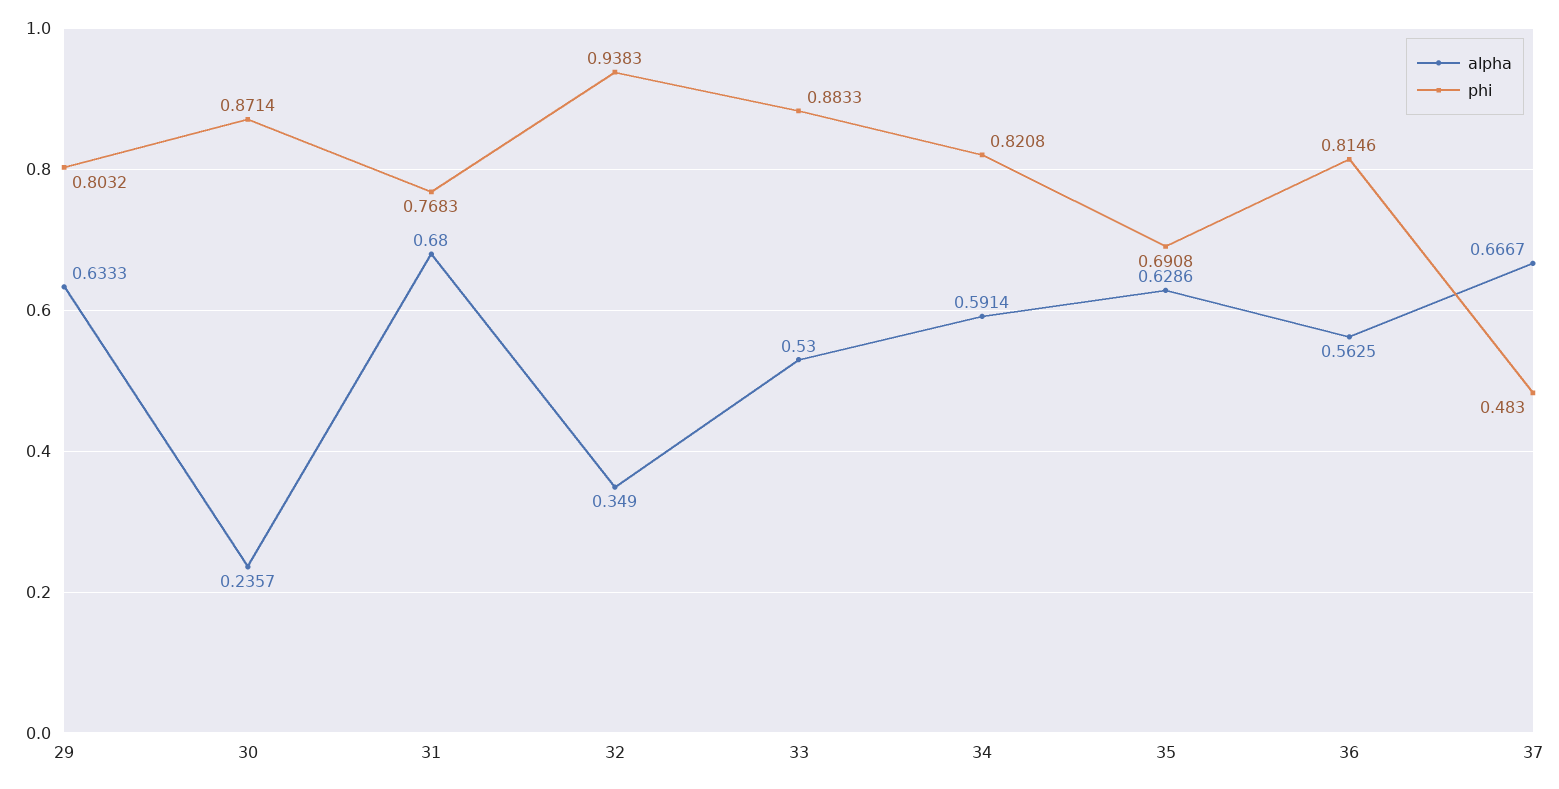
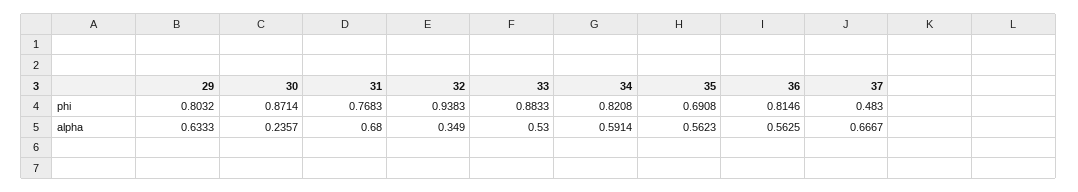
alpha, 35: 0.6286 -> 0.5623

